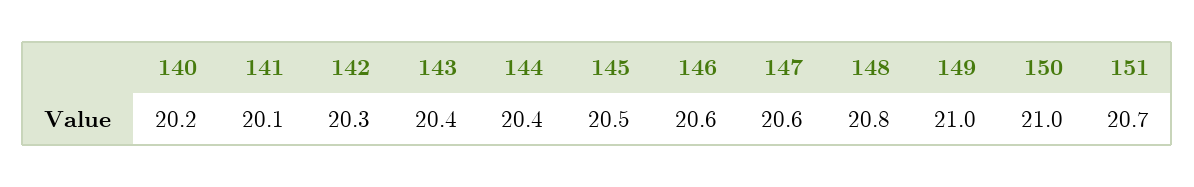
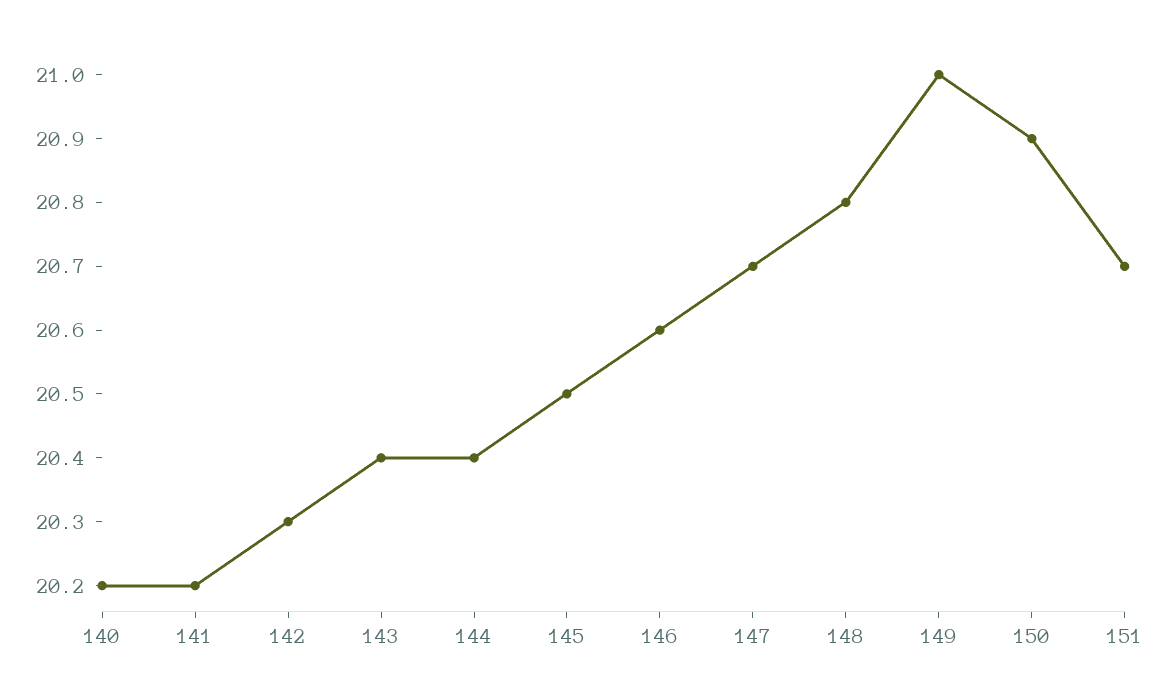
141: 20.1 -> 20.2
147: 20.6 -> 20.7
150: 21 -> 20.9

